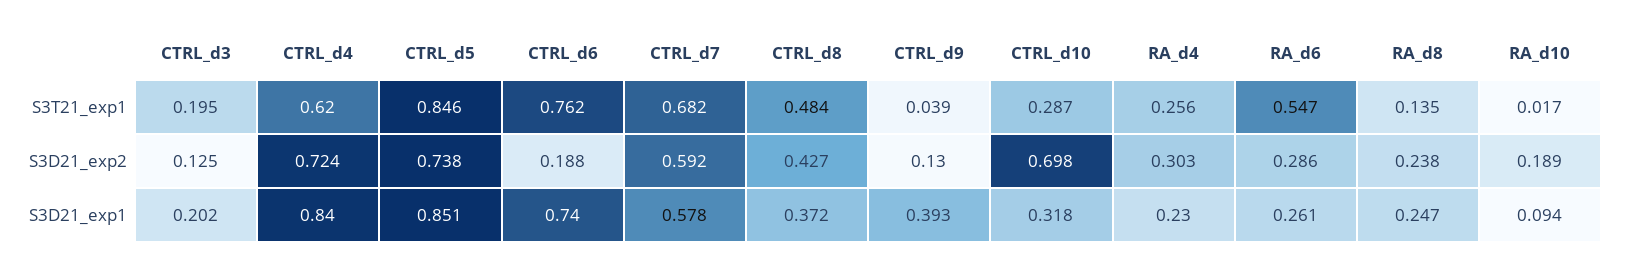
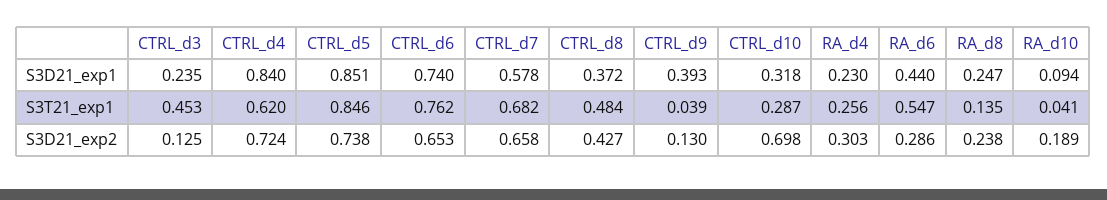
CTRL_d3, S3T21_exp1: 0.195 -> 0.453
RA_d10, S3T21_exp1: 0.017 -> 0.041
CTRL_d6, S3D21_exp2: 0.188 -> 0.653
CTRL_d7, S3D21_exp2: 0.592 -> 0.658
CTRL_d3, S3D21_exp1: 0.202 -> 0.235
RA_d6, S3D21_exp1: 0.261 -> 0.44

